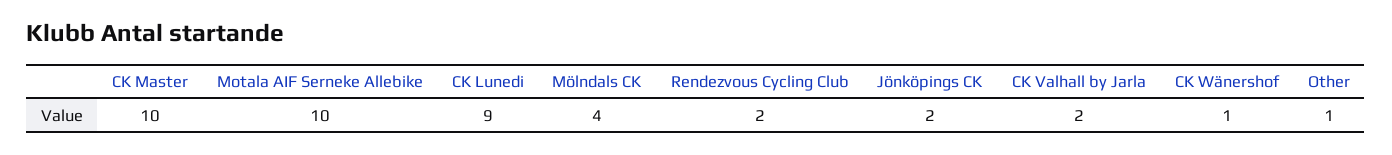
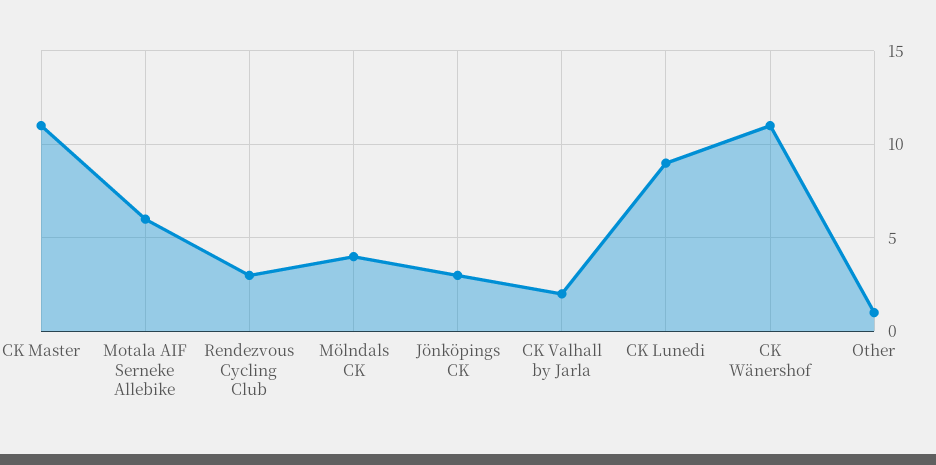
CK Master: 10 -> 11
Motala AIF Serneke Allebike: 10 -> 6
Rendezvous Cycling Club: 2 -> 3
Jönköpings CK: 2 -> 3
CK Wänershof: 1 -> 11

